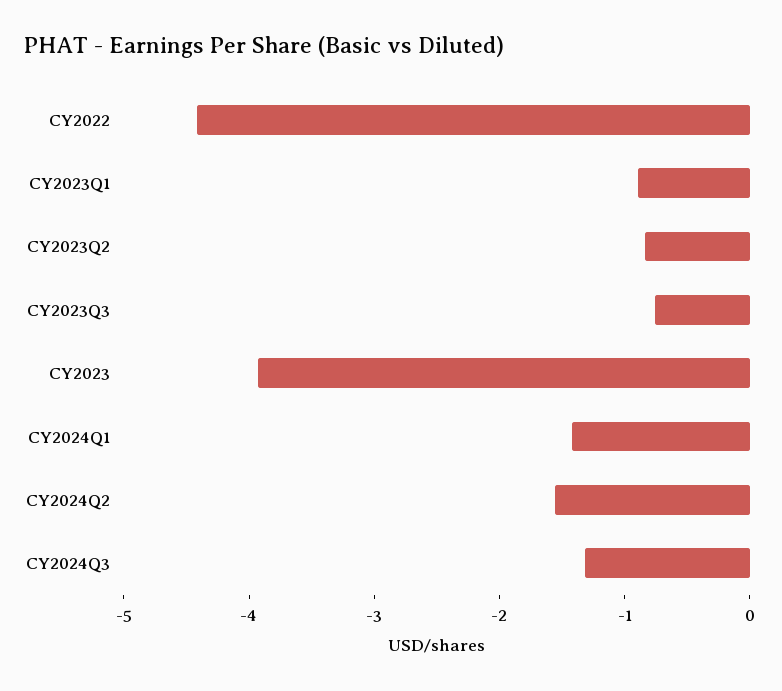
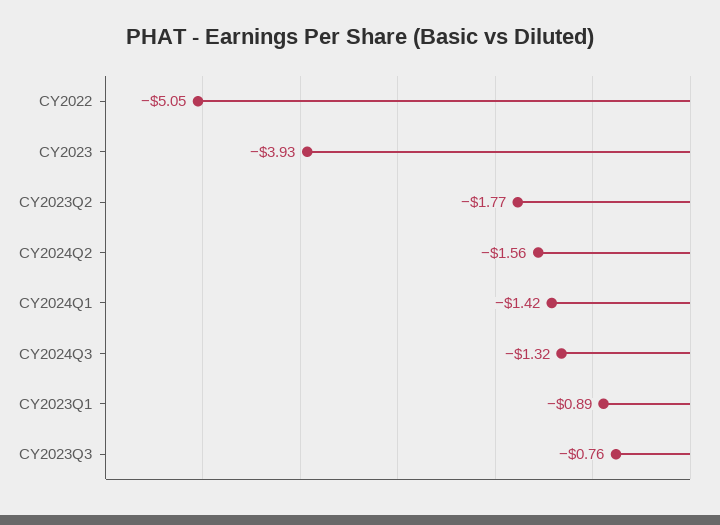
CY2022: -4.4 -> -5.05
CY2023Q2: -0.8 -> -1.77

